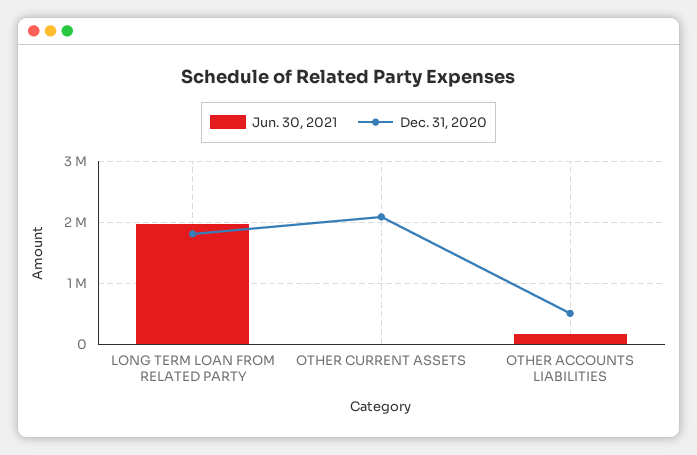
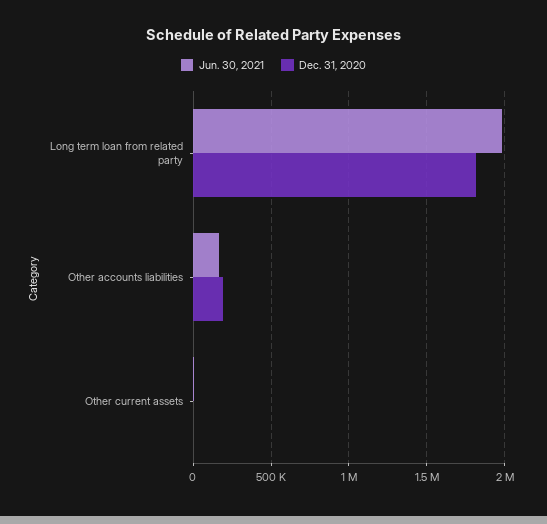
Dec. 31, 2020, OTHER CURRENT ASSETS: 2100000 -> 0
Dec. 31, 2020, OTHER ACCOUNTS LIABILITIES: 500000 -> 200000

